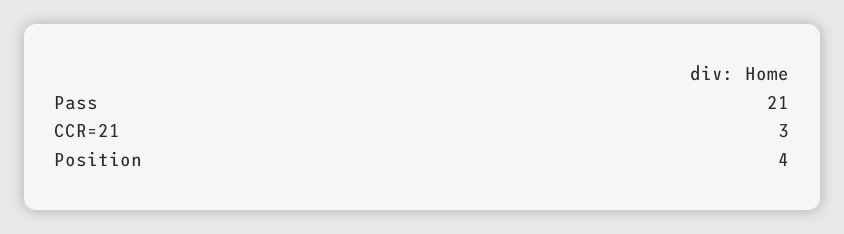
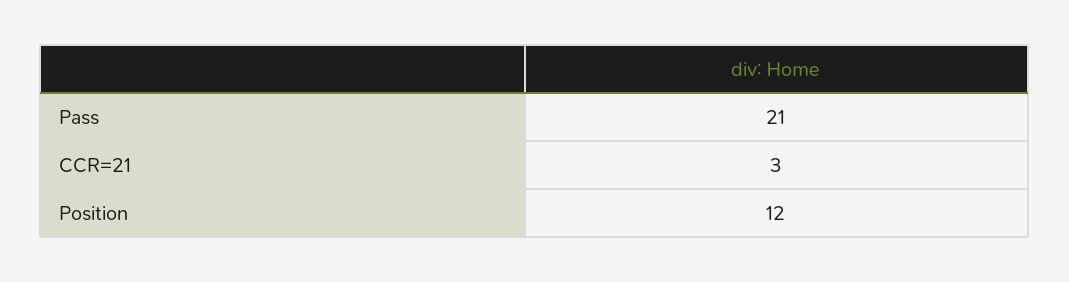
Position: 4 -> 12

